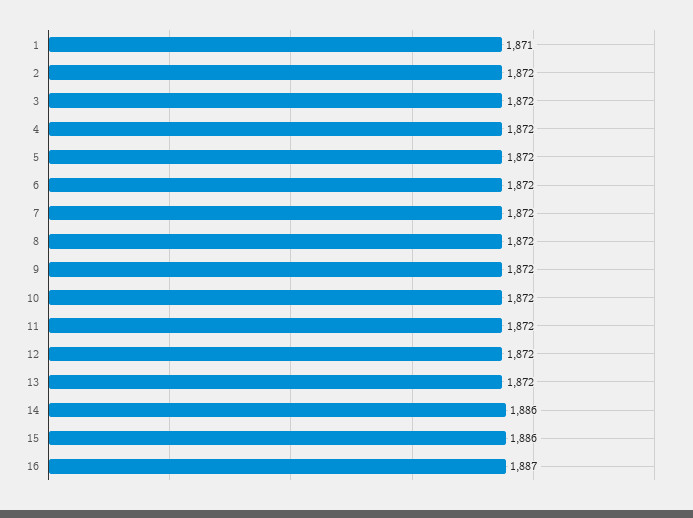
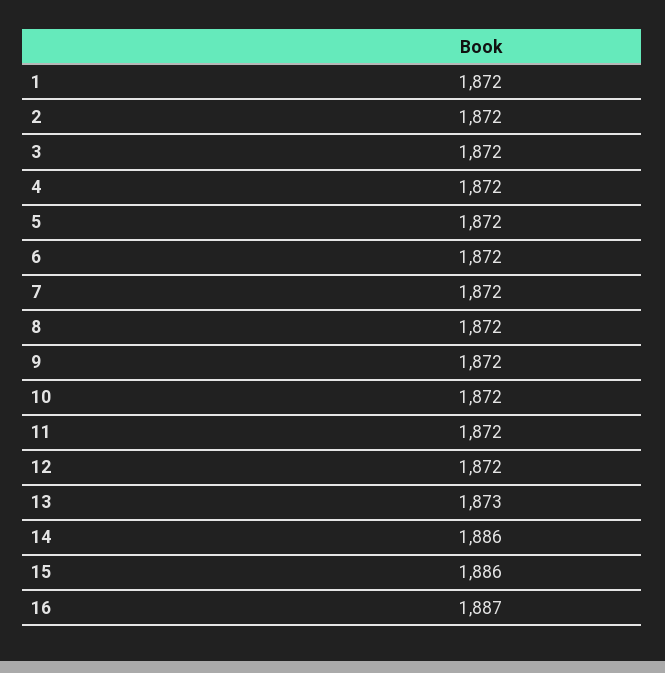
1: 1871 -> 1872
13: 1872 -> 1873

